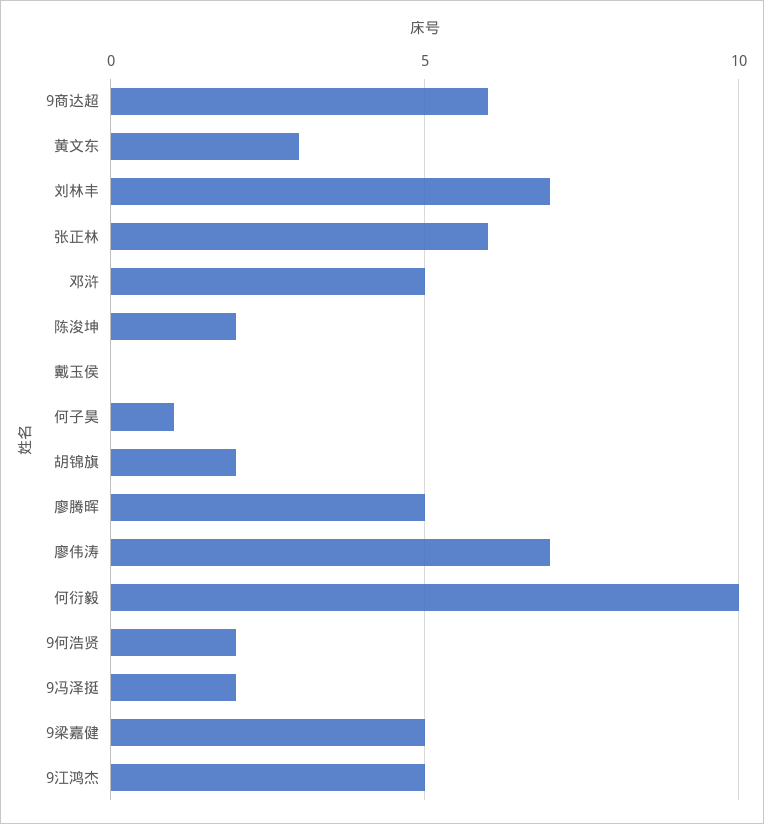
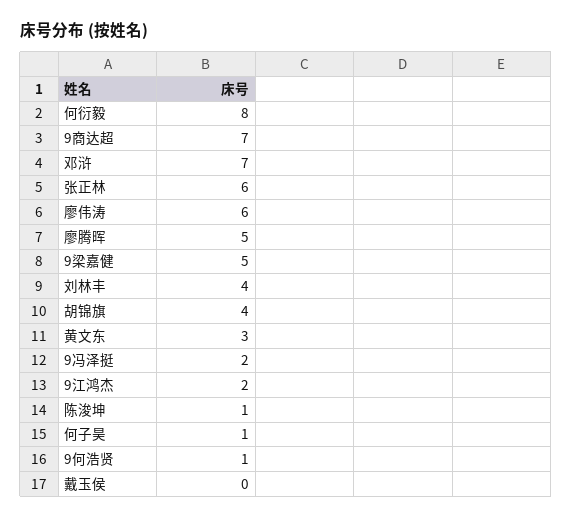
9商达超: 6 -> 7
刘林丰: 7 -> 4
邓浒: 5 -> 7
陈浚坤: 2 -> 1
胡锦旗: 2 -> 4
廖伟涛: 7 -> 6
何衍毅: 10 -> 8
9何浩贤: 2 -> 1
9江鸿杰: 5 -> 2

